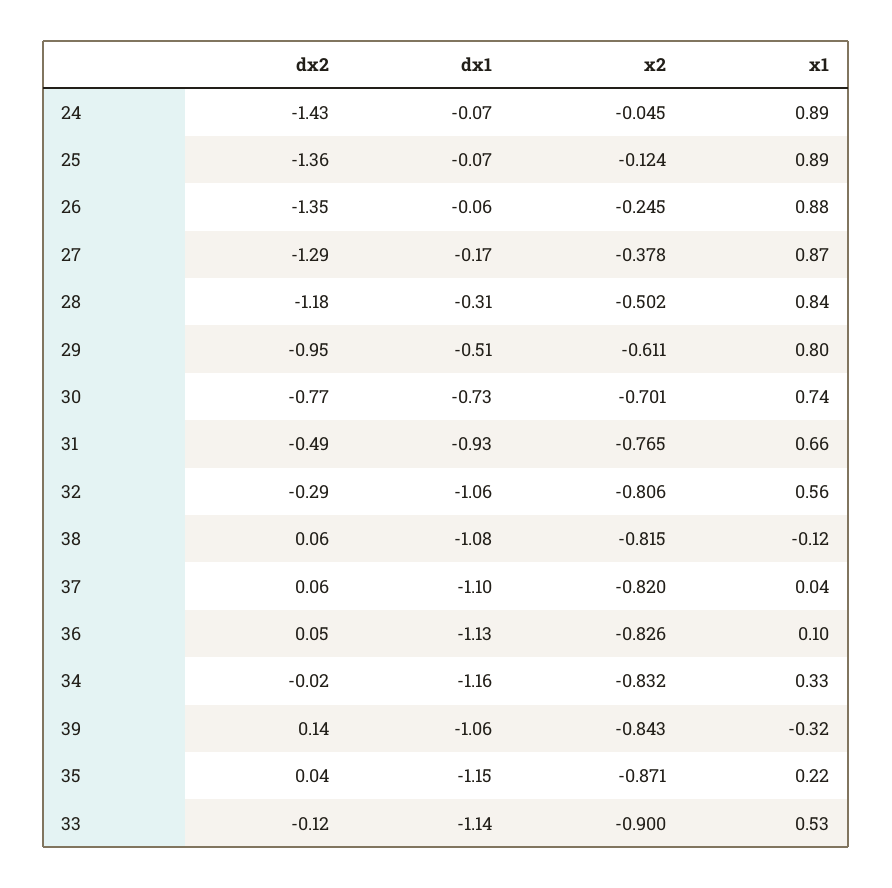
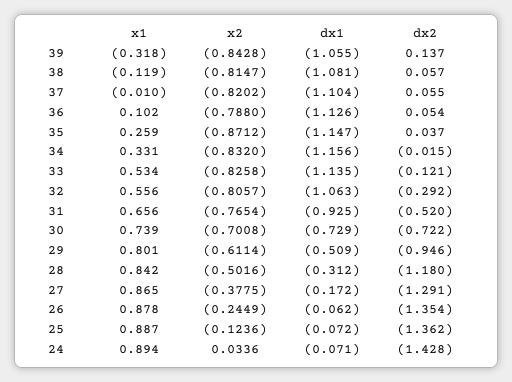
x2, 24: -0.045 -> 0.0336
dx2, 30: -0.77 -> -0.722
dx2, 31: -0.49 -> -0.52
x1, 37: 0.04 -> -0.01
x2, 36: -0.826 -> -0.788
x1, 35: 0.22 -> 0.259
x2, 33: -0.9 -> -0.8258

